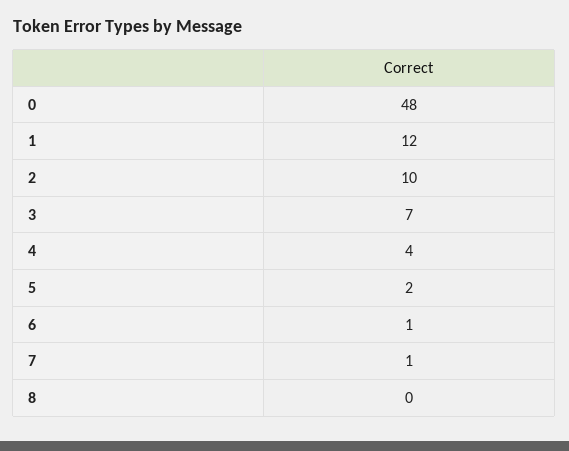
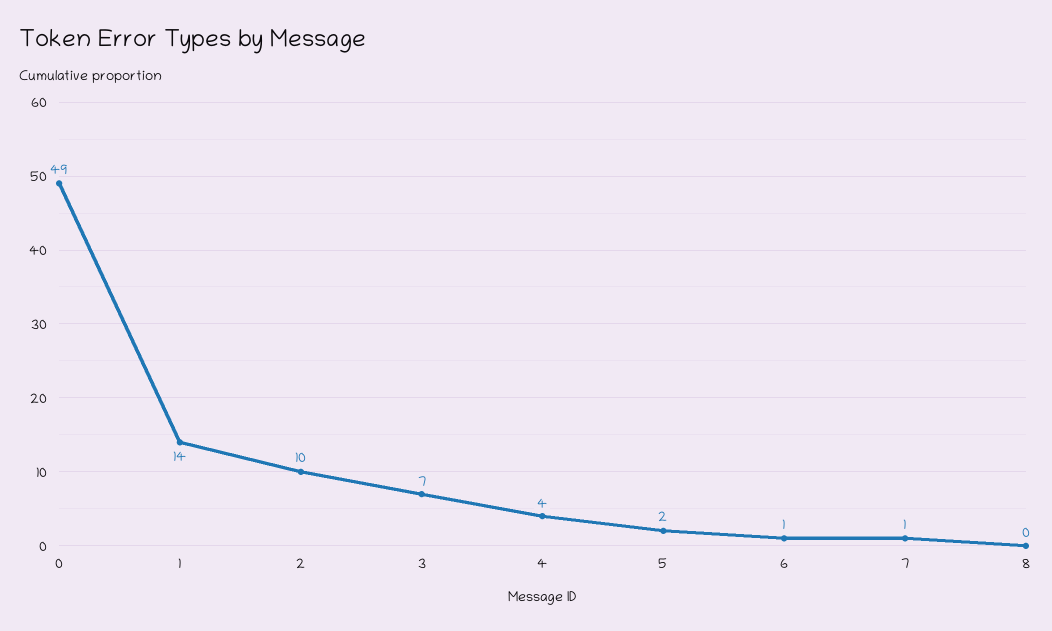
0: 48 -> 49
1: 12 -> 14

